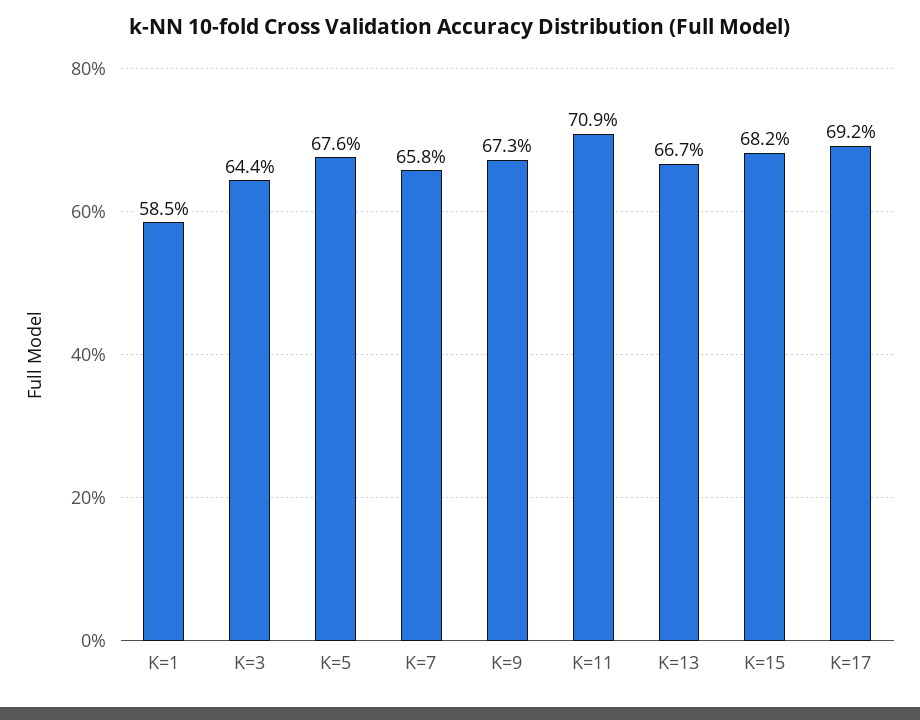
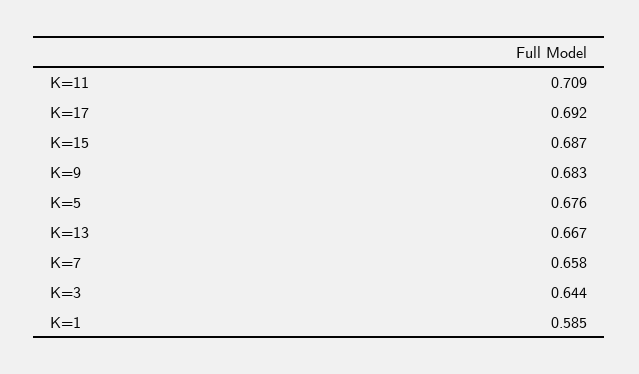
K=9: 0.673 -> 0.683
K=15: 0.682 -> 0.687

